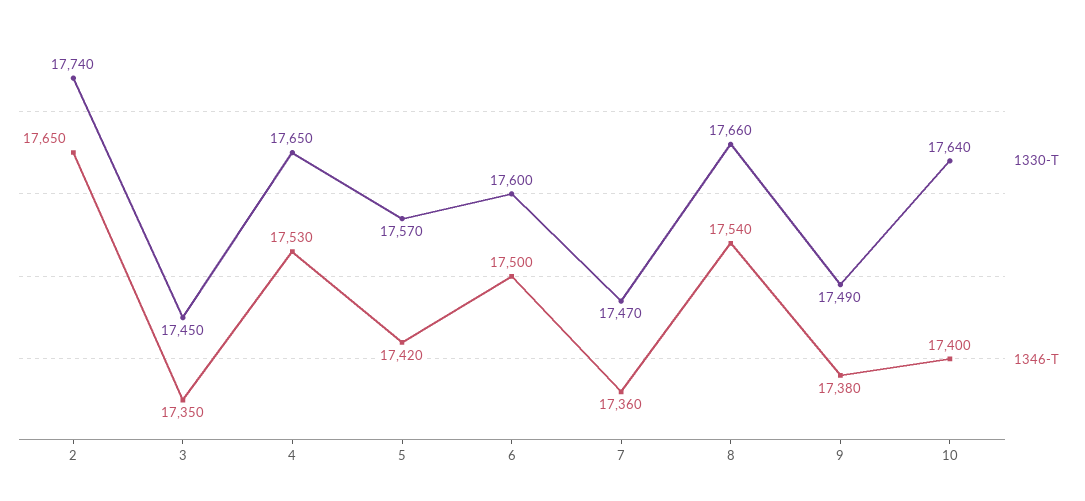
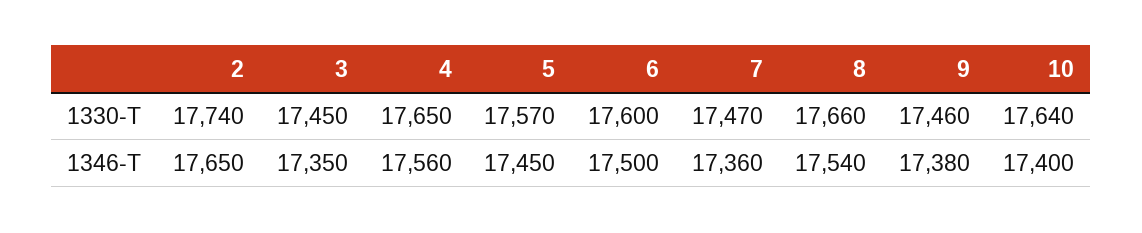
1346-T, 4: 17530 -> 17560
1346-T, 5: 17420 -> 17450
1330-T, 9: 17490 -> 17460

